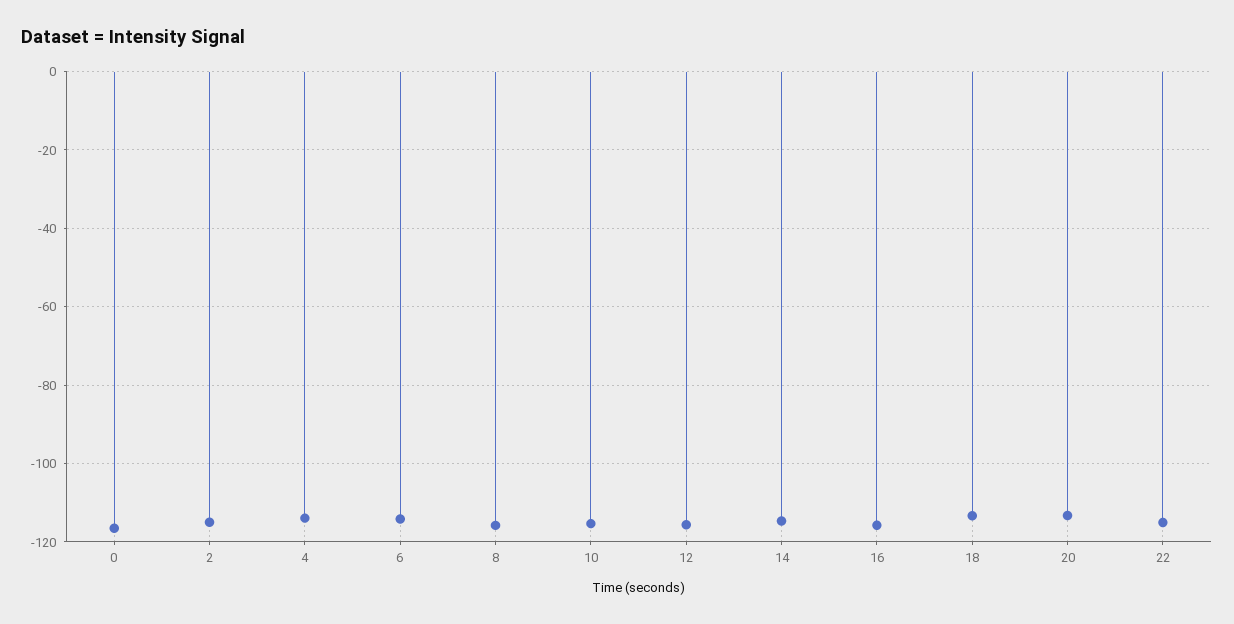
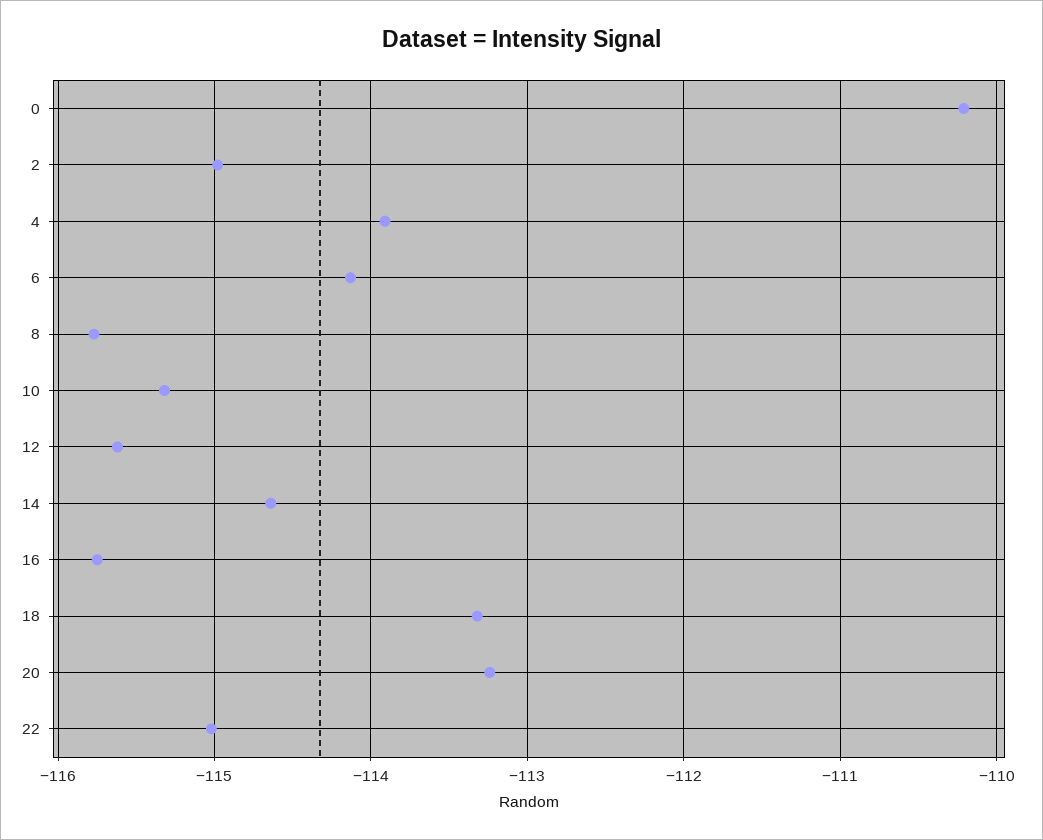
0: -116 -> -110.2

